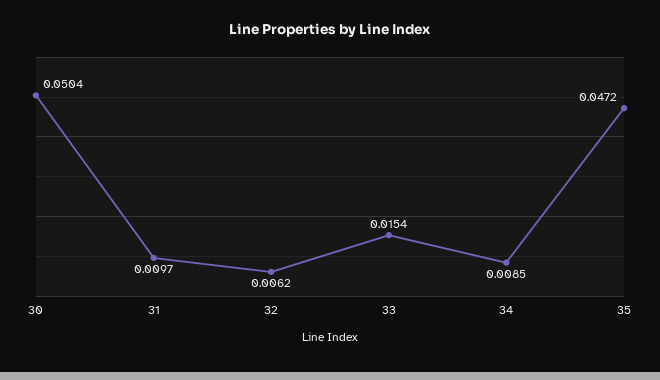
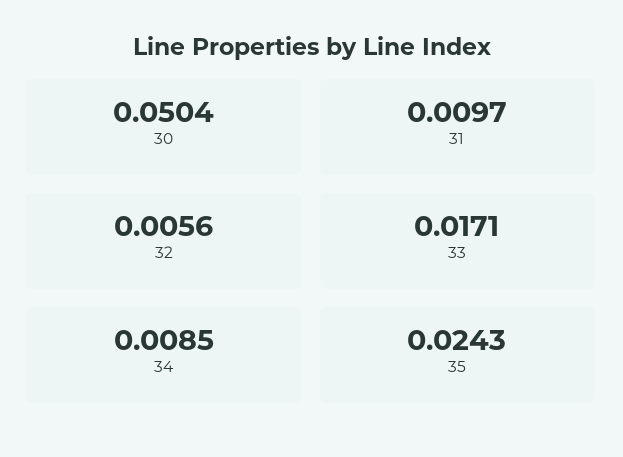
32: 0.0062 -> 0.0056
33: 0.0154 -> 0.0171
35: 0.0472 -> 0.0243

